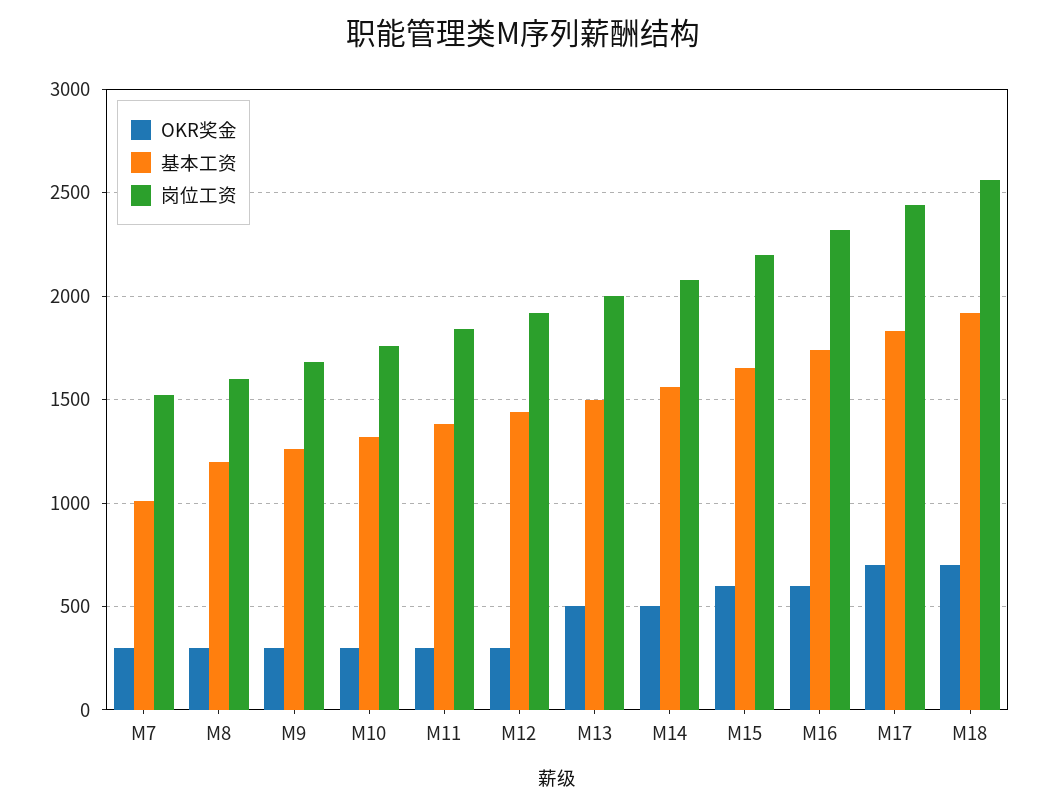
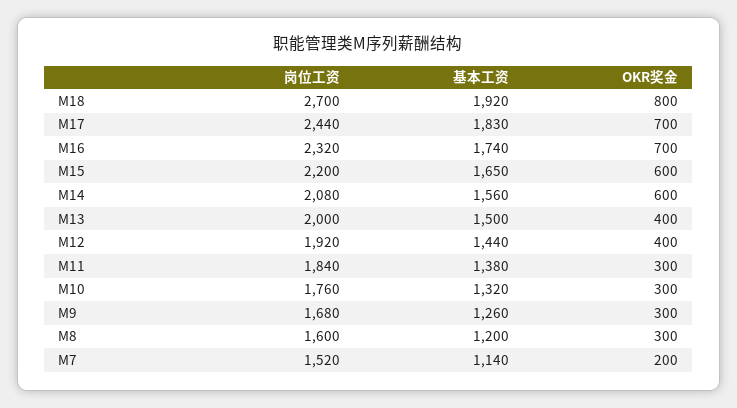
OKR奖金, M7: 300 -> 200
基本工资, M7: 1000 -> 1140
OKR奖金, M12: 300 -> 400
OKR奖金, M13: 500 -> 400
OKR奖金, M14: 500 -> 600
OKR奖金, M16: 600 -> 700
OKR奖金, M18: 700 -> 800
岗位工资, M18: 2550 -> 2700

